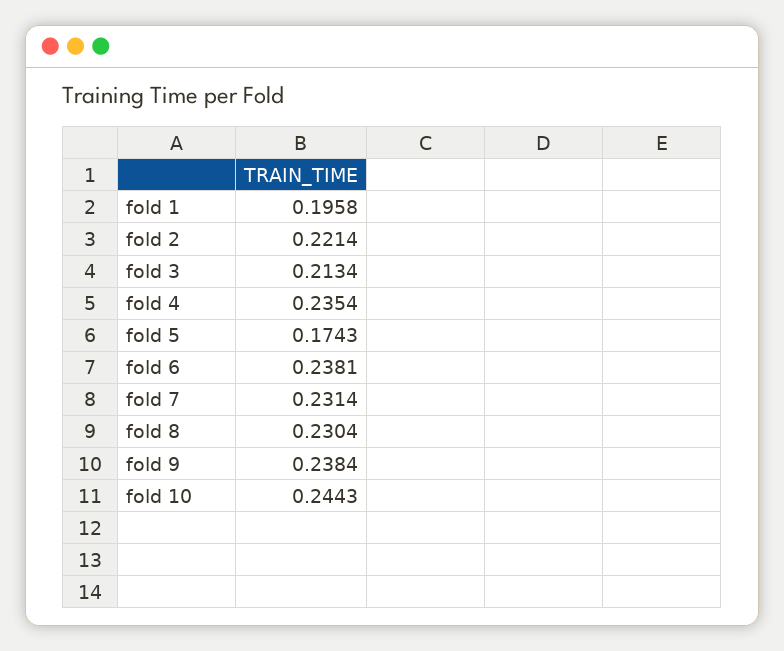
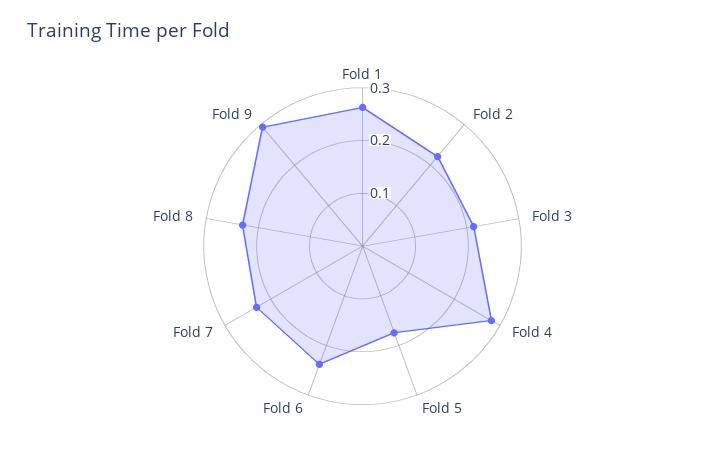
fold 1: 0.1958 -> 0.26
fold 4: 0.2354 -> 0.28
fold 9: 0.2384 -> 0.3
fold 10: 0.2443 -> none

